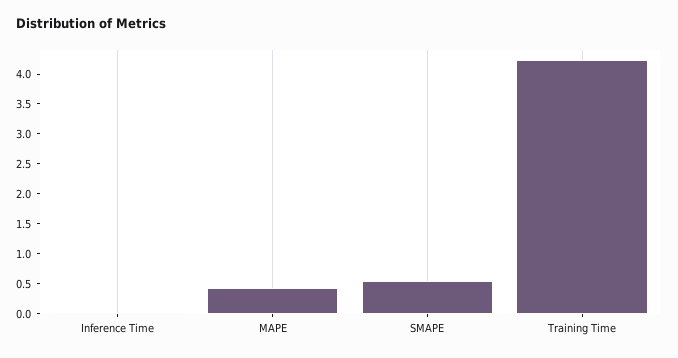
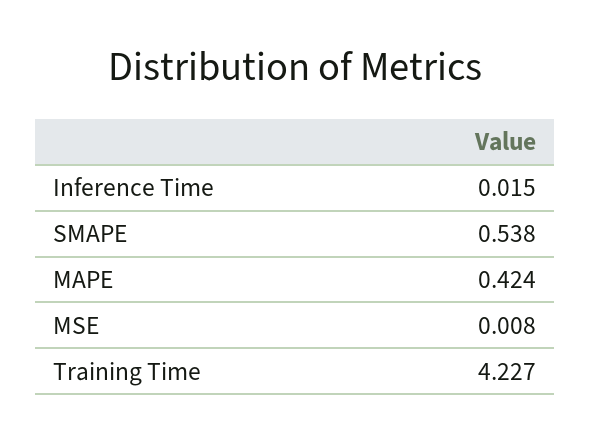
MSE: none -> 0.008

